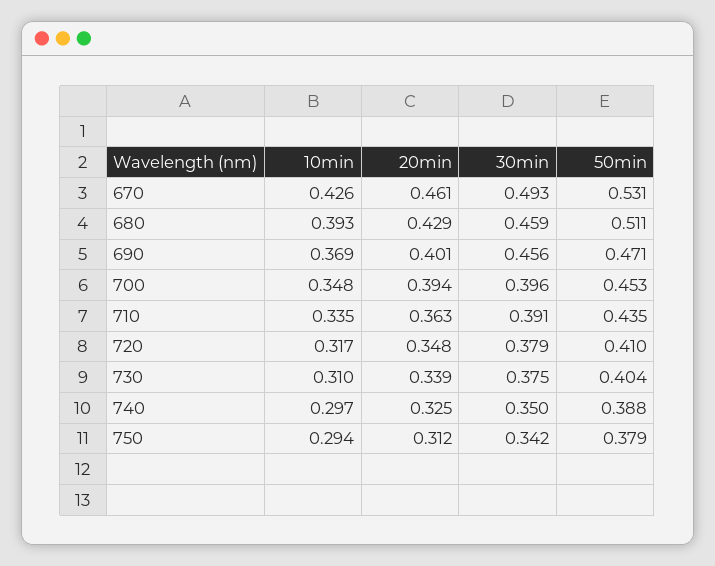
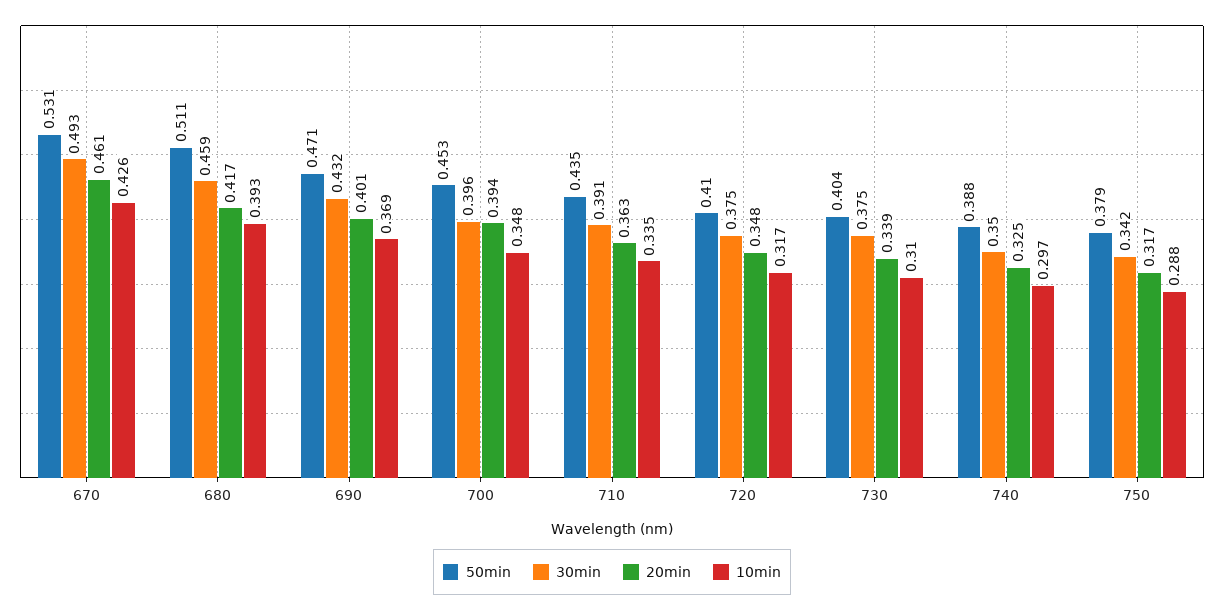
20min, 680: 0.429 -> 0.417
30min, 690: 0.456 -> 0.432
30min, 720: 0.379 -> 0.375
10min, 750: 0.294 -> 0.288
20min, 750: 0.312 -> 0.317

